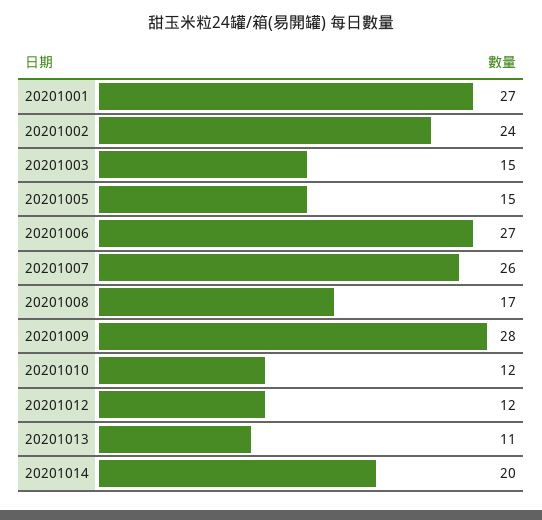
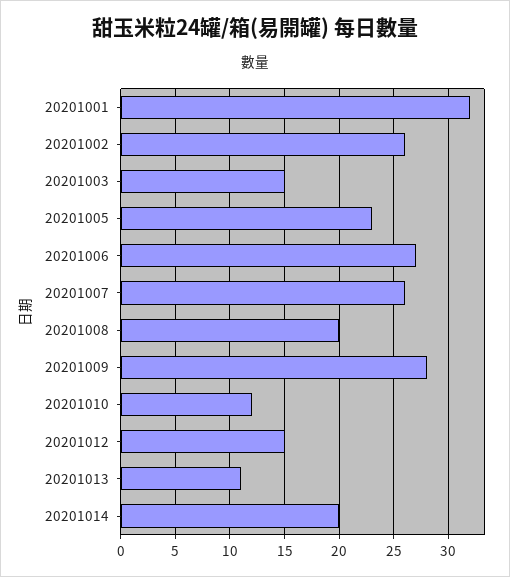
20201001: 27 -> 32
20201002: 24 -> 26
20201005: 15 -> 23
20201008: 17 -> 20
20201012: 12 -> 15

